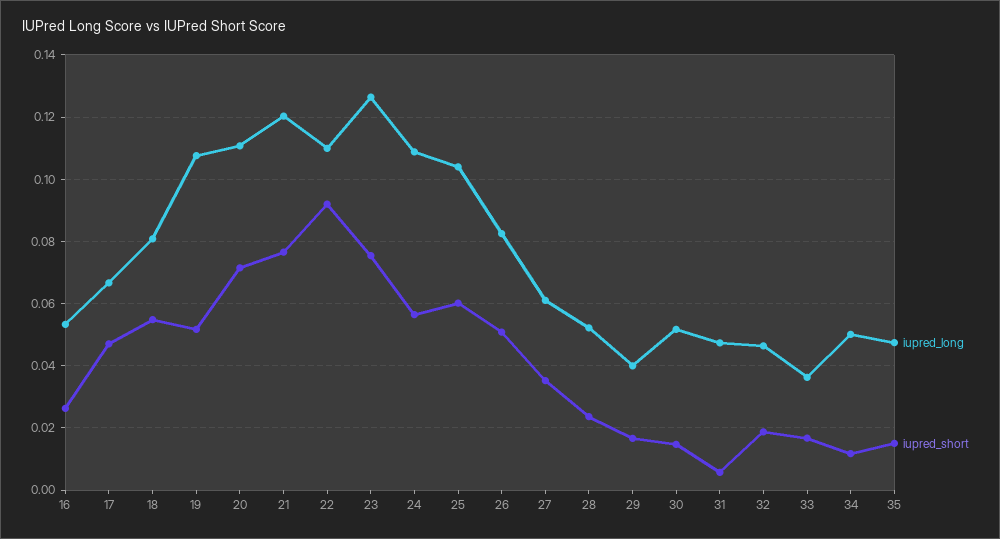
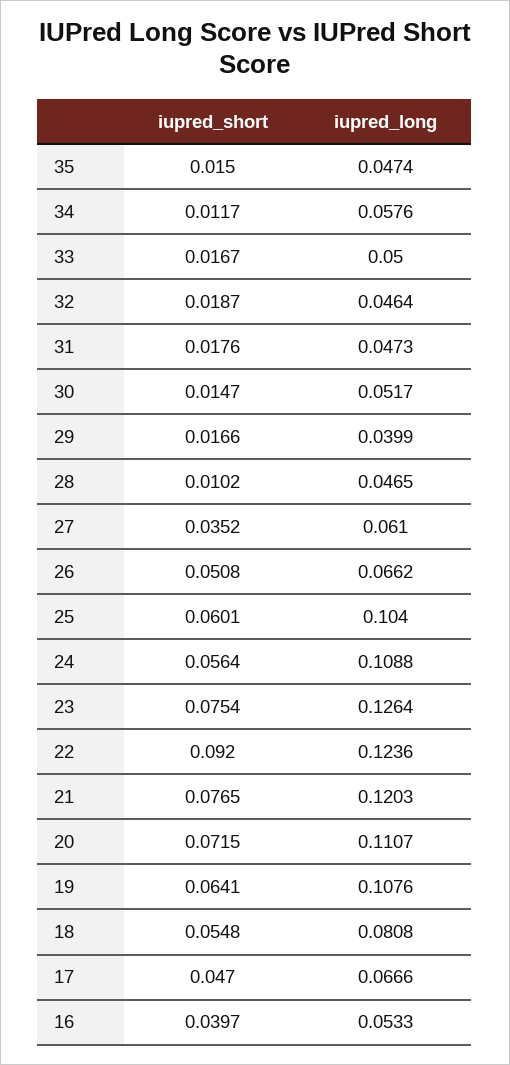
iupred_short, 16: 0.026 -> 0.0397
iupred_short, 19: 0.052 -> 0.0641
iupred_long, 22: 0.11 -> 0.1236
iupred_long, 26: 0.082 -> 0.0662
iupred_long, 28: 0.052 -> 0.0465
iupred_short, 28: 0.024 -> 0.0102
iupred_short, 31: 0.006 -> 0.0176
iupred_long, 33: 0.036 -> 0.05
iupred_long, 34: 0.05 -> 0.0576

